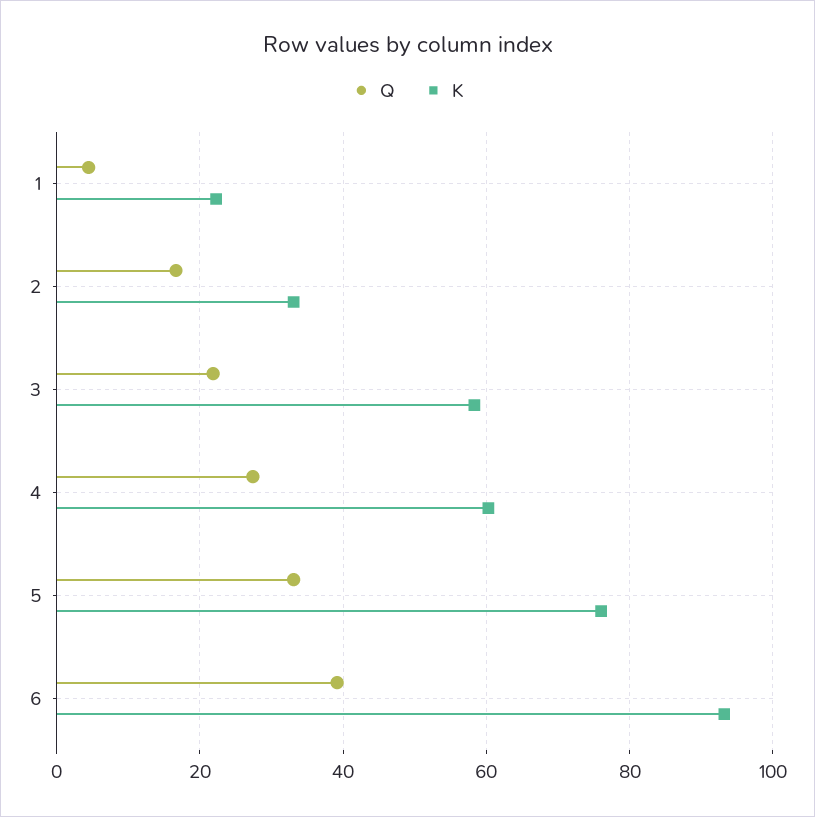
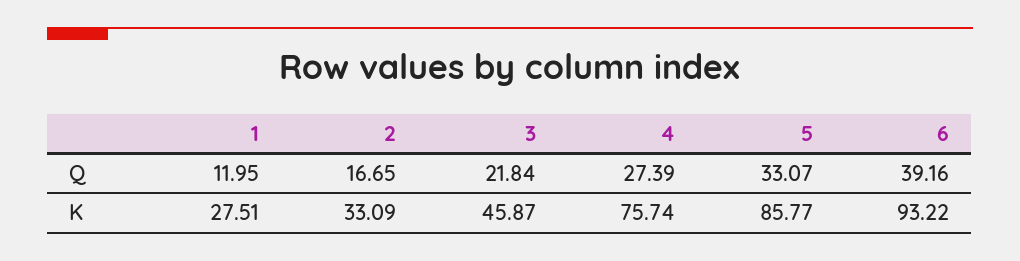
Q, 1: 4 -> 11.95
K, 1: 22 -> 27.51
K, 3: 58 -> 45.87
K, 4: 60 -> 75.74
K, 5: 76 -> 85.77

